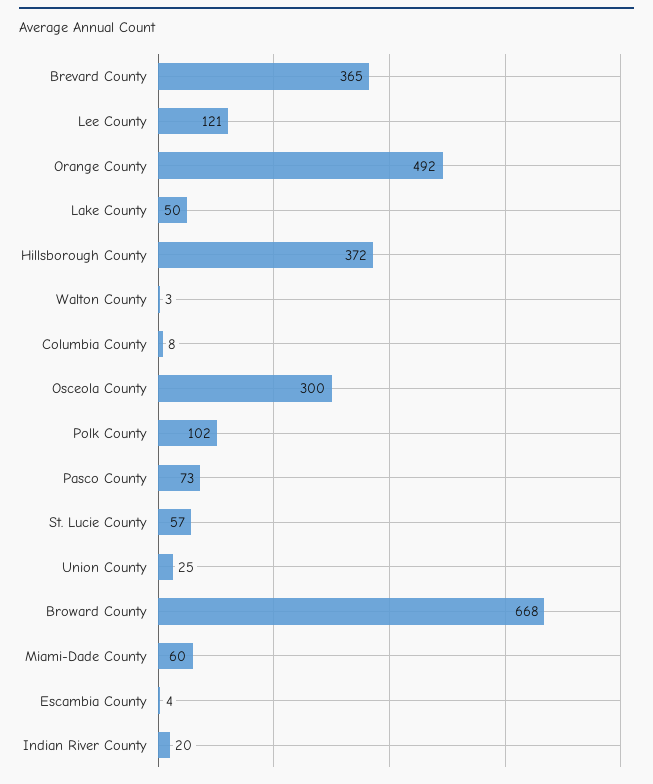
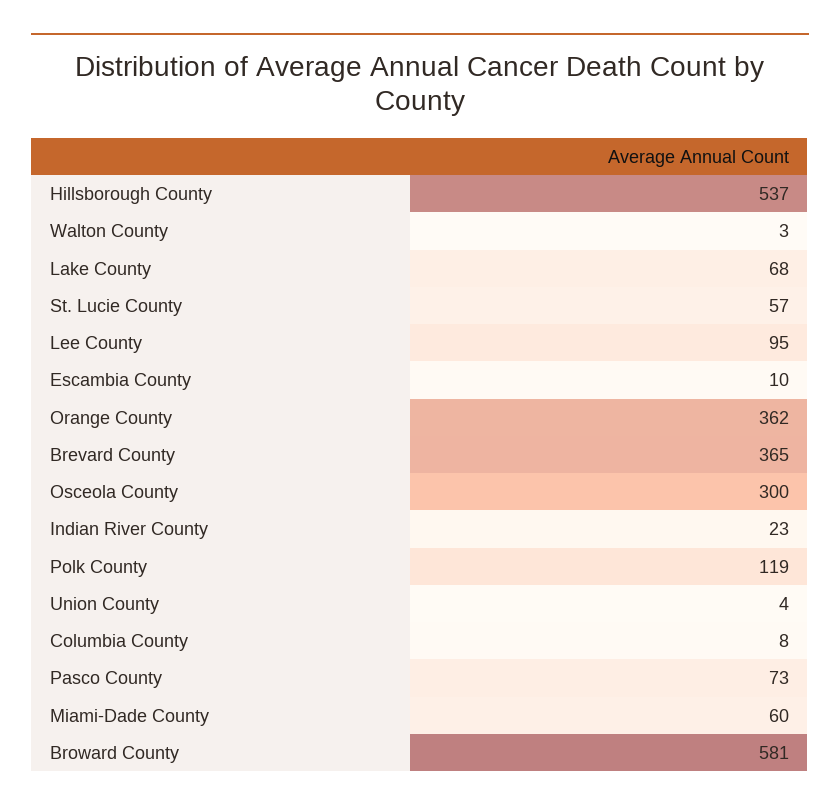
Lee County: 121 -> 95
Orange County: 492 -> 362
Lake County: 50 -> 68
Hillsborough County: 372 -> 537
Polk County: 102 -> 119
Union County: 25 -> 4
Broward County: 668 -> 581
Escambia County: 4 -> 10
Indian River County: 20 -> 23

